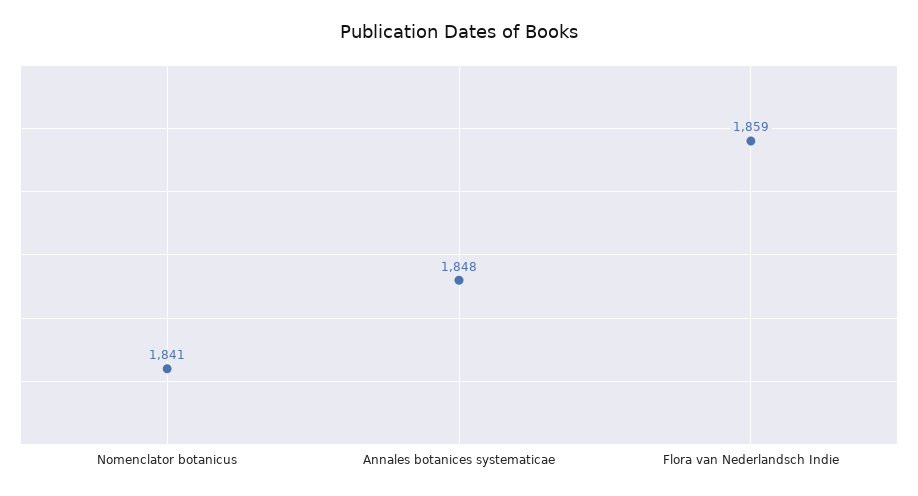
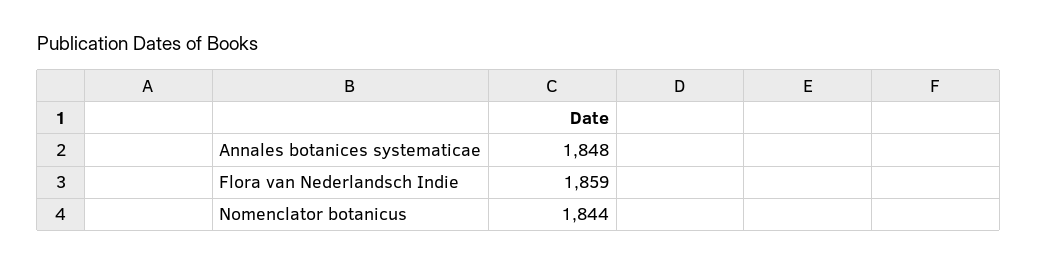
Nomenclator botanicus: 1841 -> 1844

